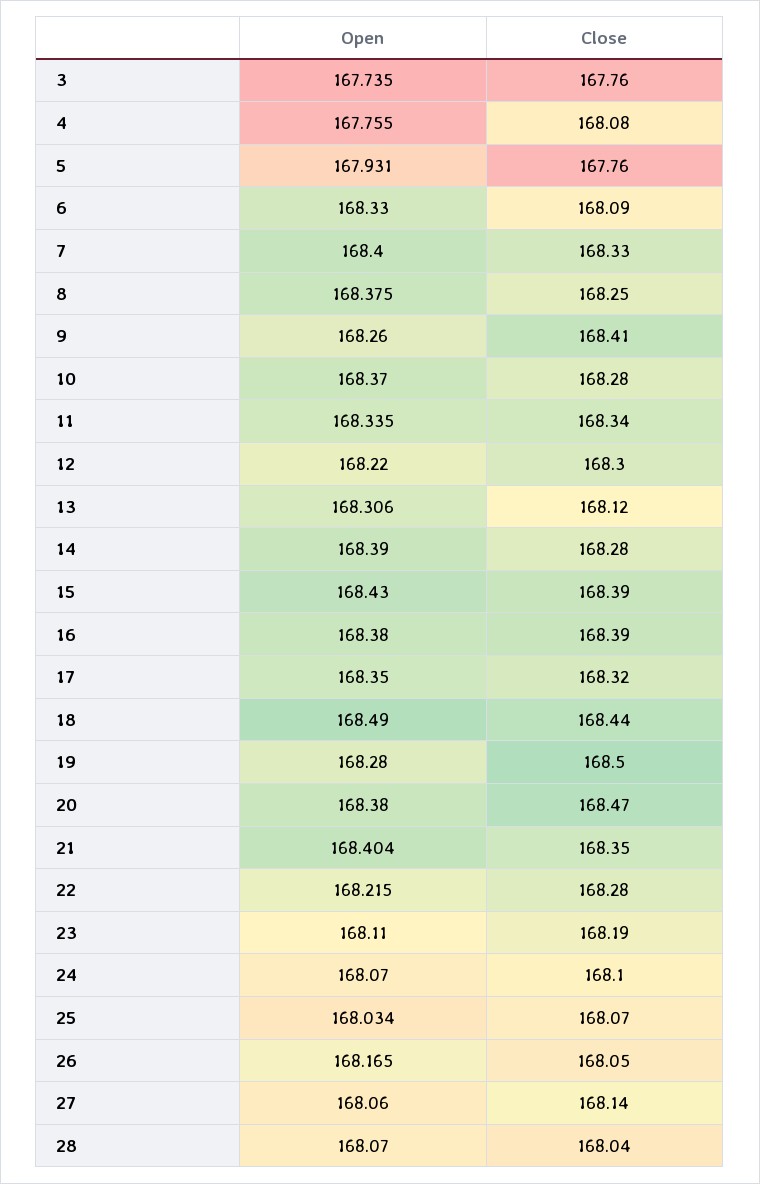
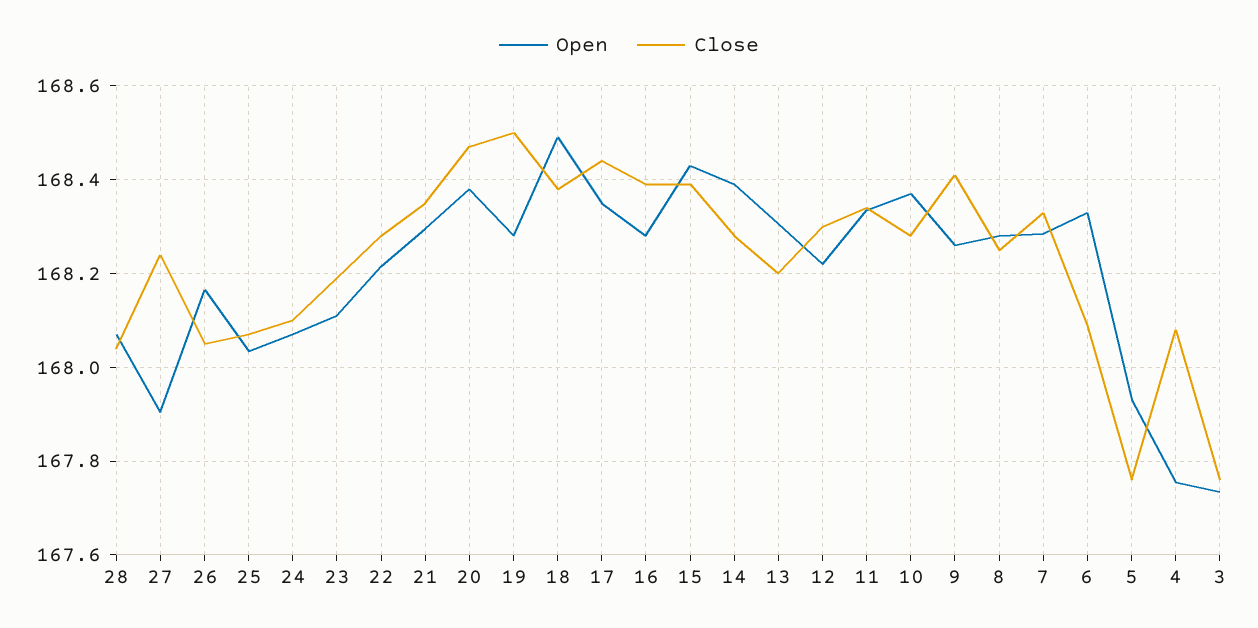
Open, 7: 168.4 -> 168.28
Open, 8: 168.375 -> 168.28
Close, 13: 168.12 -> 168.2
Open, 16: 168.38 -> 168.28
Close, 17: 168.32 -> 168.44
Close, 18: 168.44 -> 168.38
Open, 21: 168.404 -> 168.3
Open, 27: 168.06 -> 167.9
Close, 27: 168.14 -> 168.24

